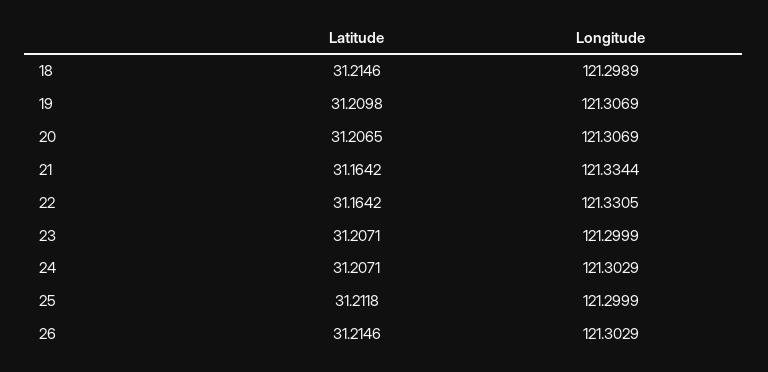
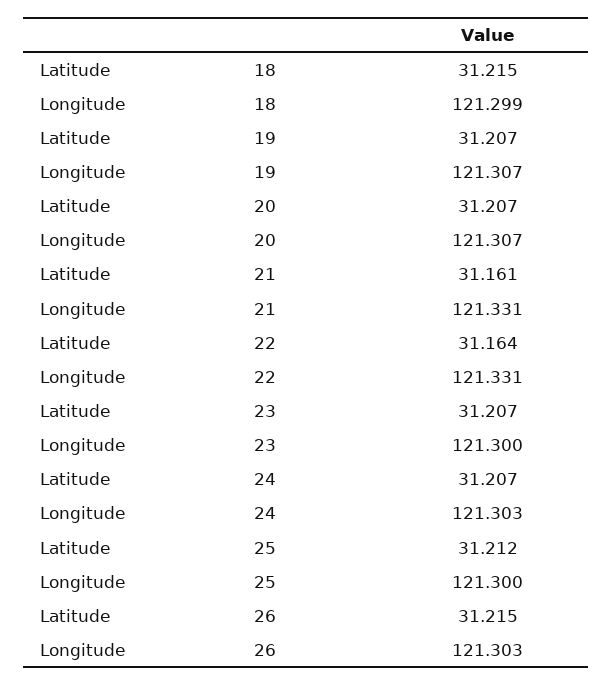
Latitude, 19: 31.2098 -> 31.207
Latitude, 21: 31.1642 -> 31.161
Longitude, 21: 121.3344 -> 121.331

